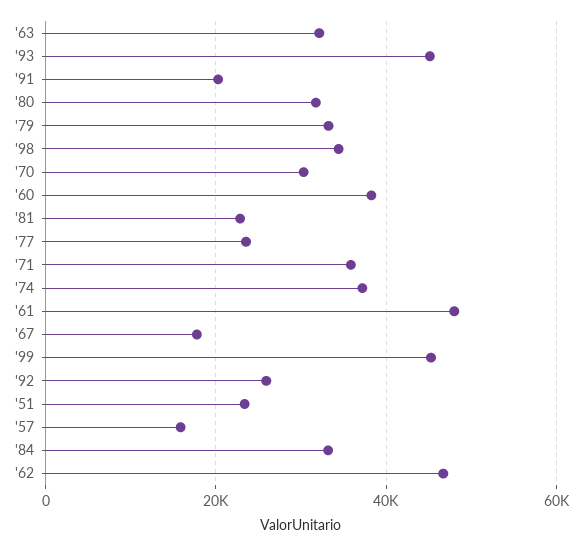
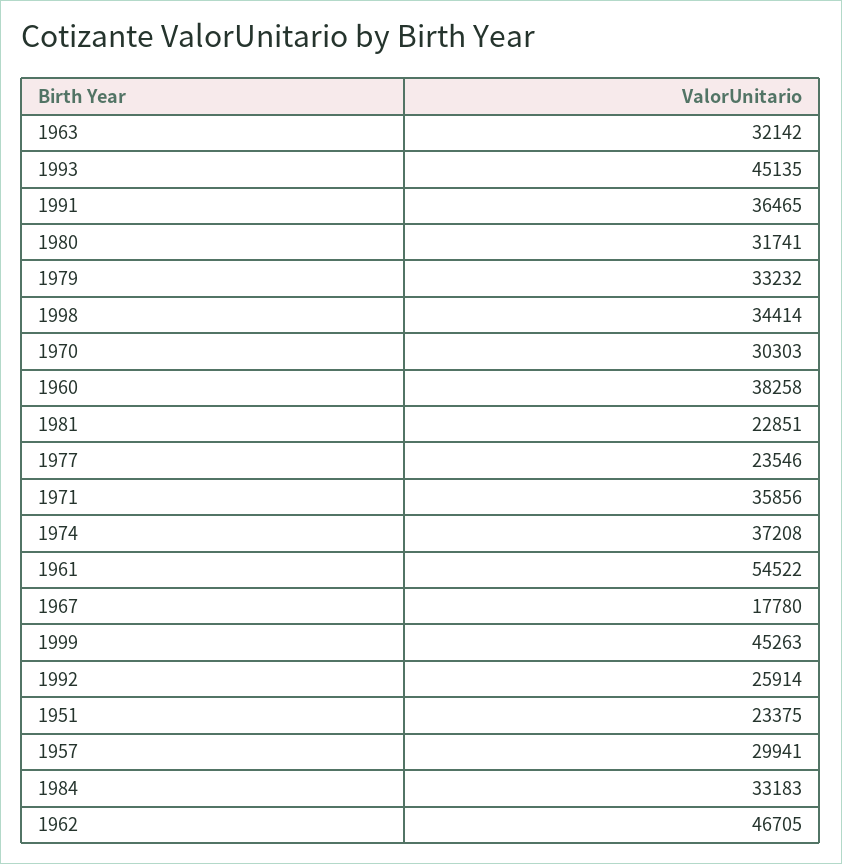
'91: 20000 -> 36465
'61: 48000 -> 54522
'57: 16000 -> 29941

